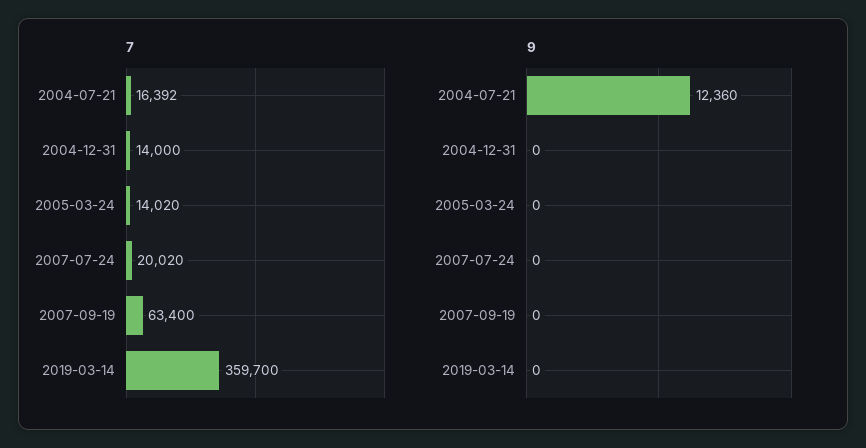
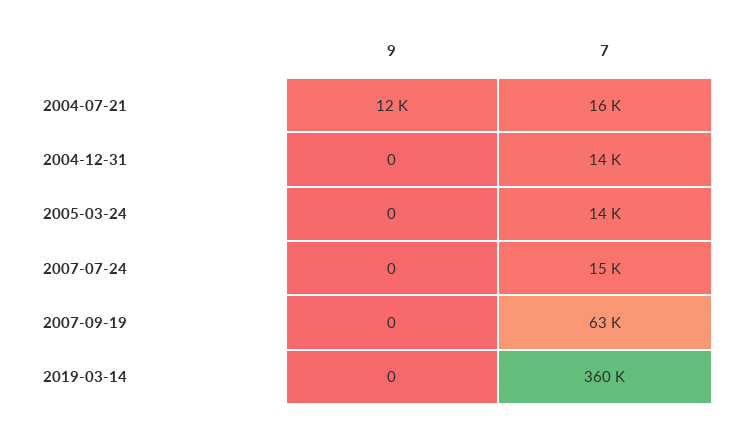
7, 2007-07-24: 20020 -> 15000

